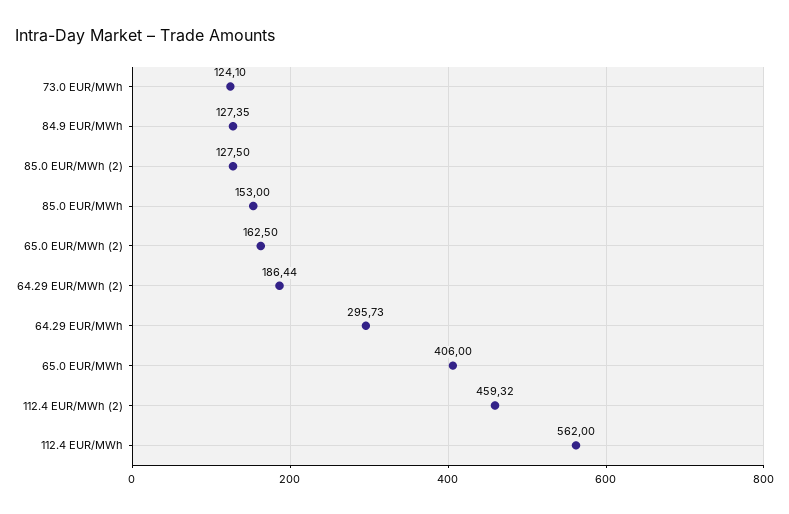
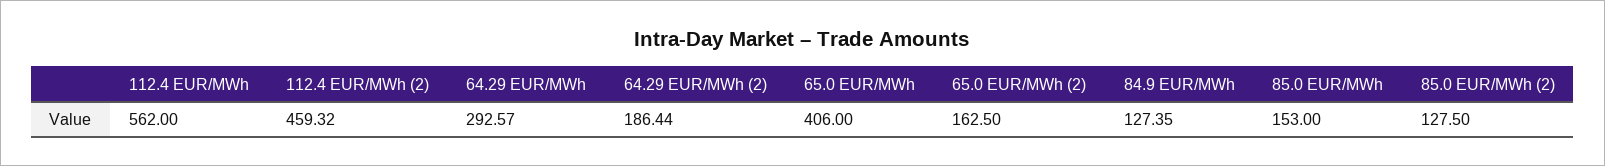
73.0 EUR/MWh: 124.1 -> none
64.29 EUR/MWh: 295.73 -> 292.57

